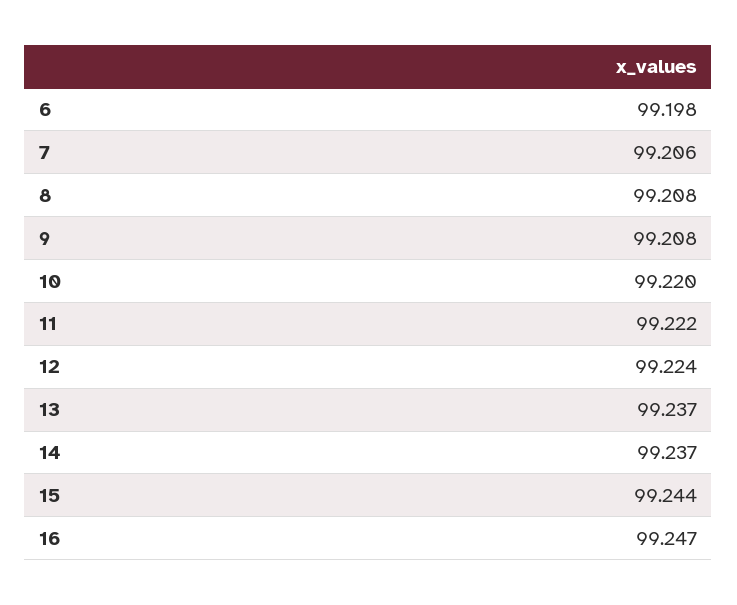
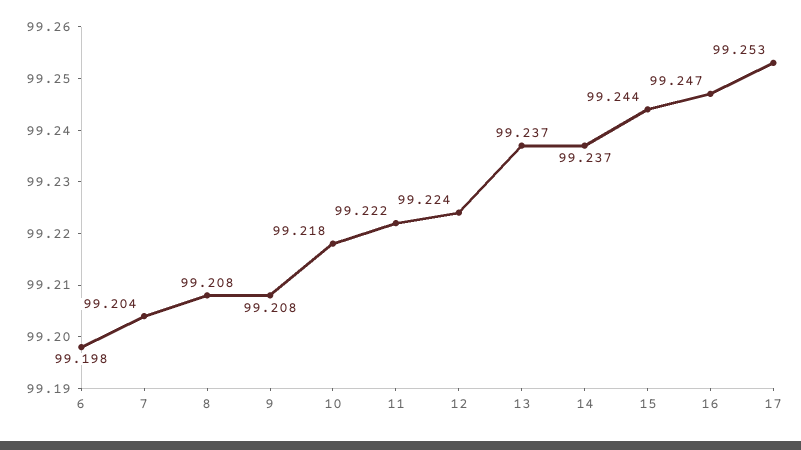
7: 99.206 -> 99.204
10: 99.22 -> 99.218
17: none -> 99.253

